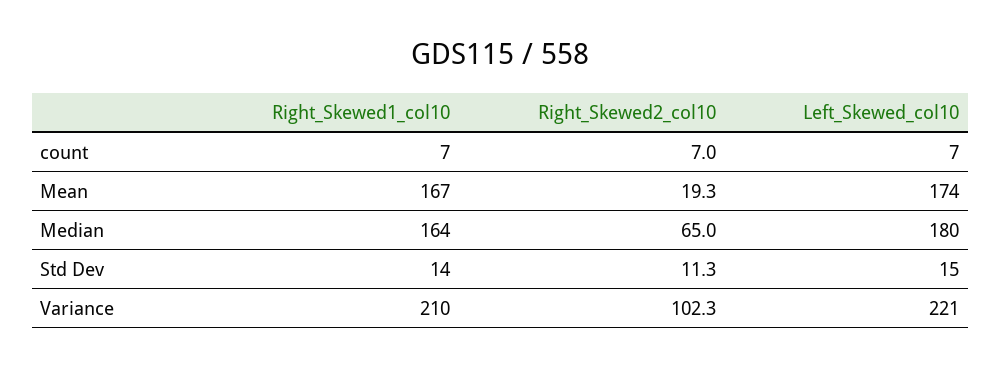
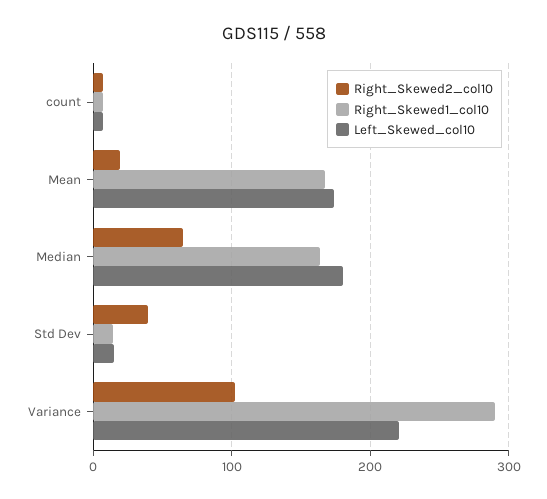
Right_Skewed2_col10, Std Dev: 11.3 -> 40
Right_Skewed1_col10, Variance: 210 -> 290

